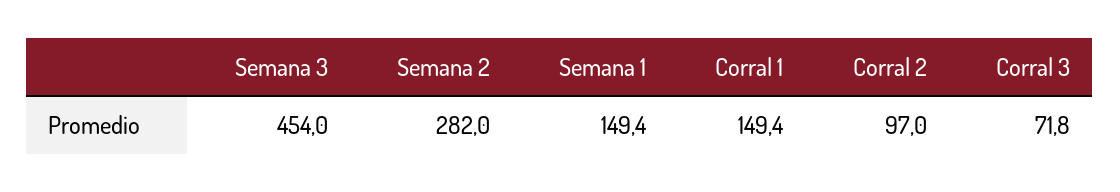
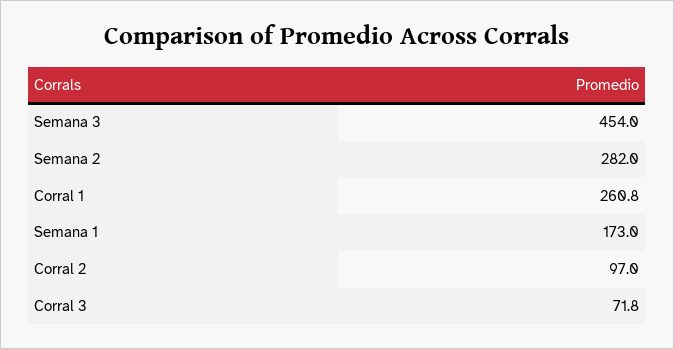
Semana 1: 149.4 -> 173
Corral 1: 149.4 -> 260.8

